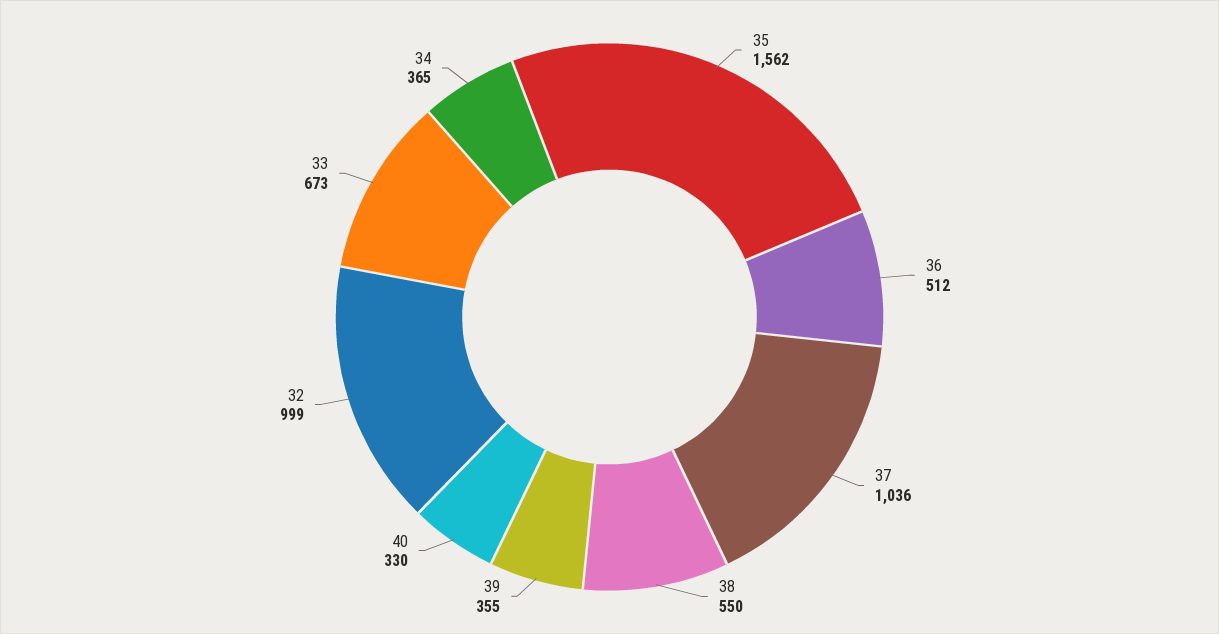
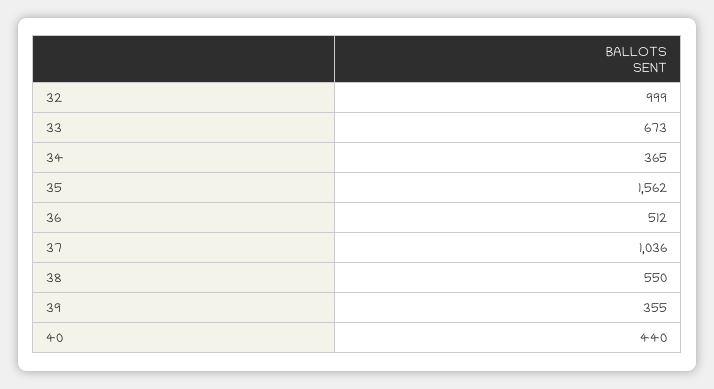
40: 330 -> 440

